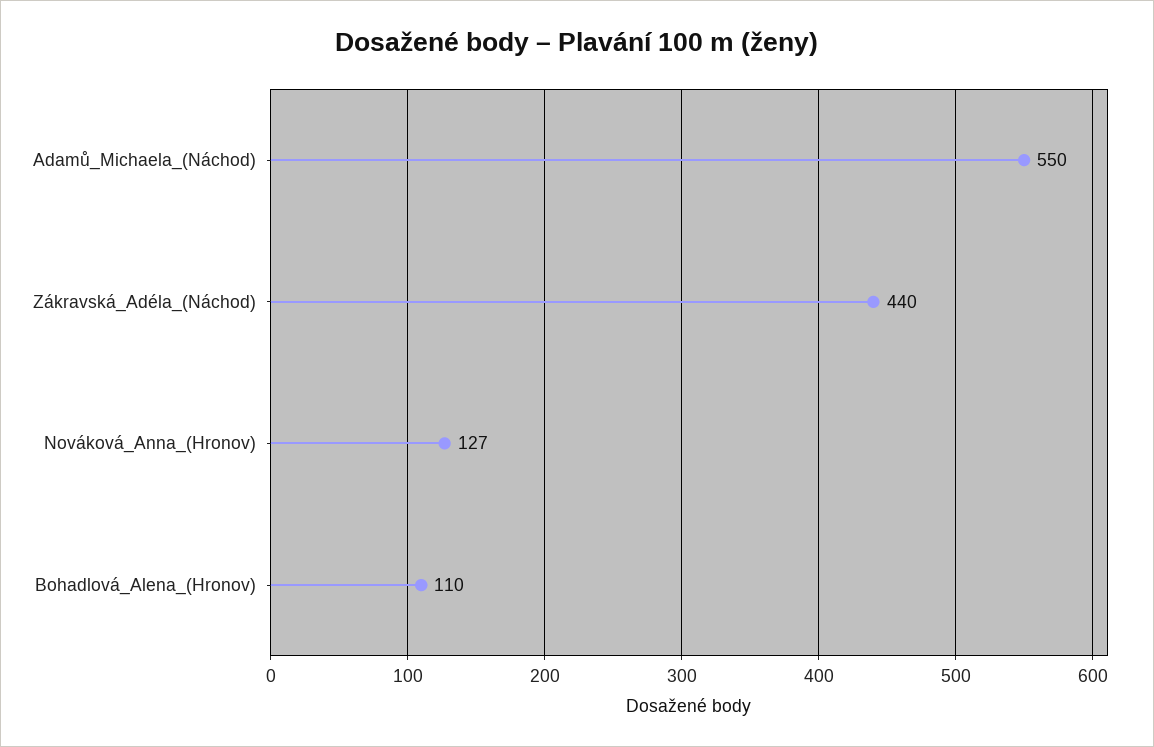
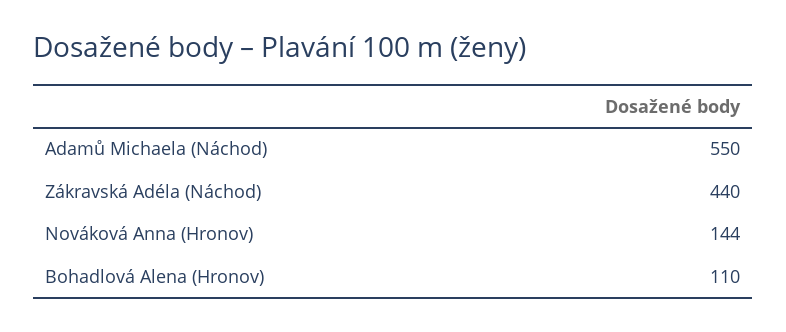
Nováková_Anna_(Hronov): 127 -> 144

